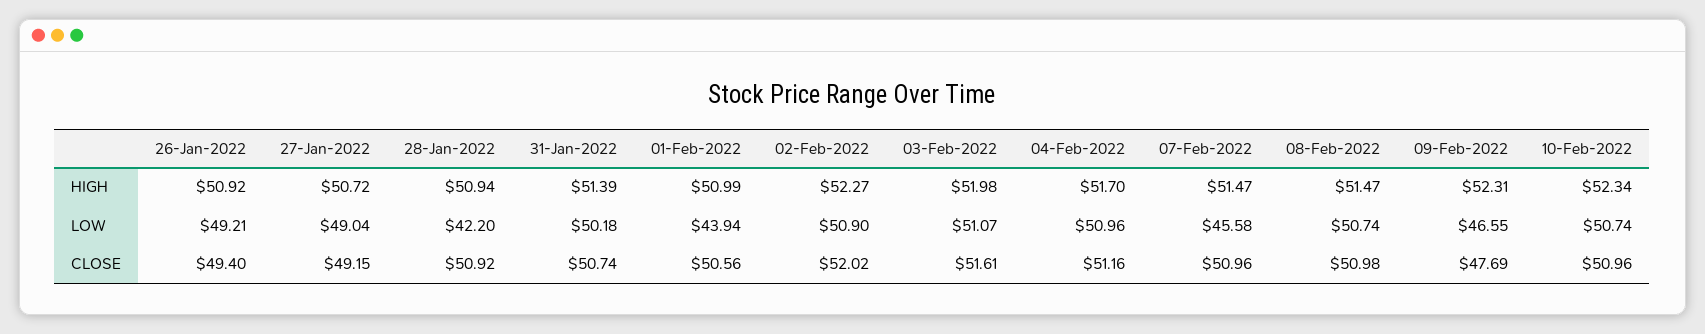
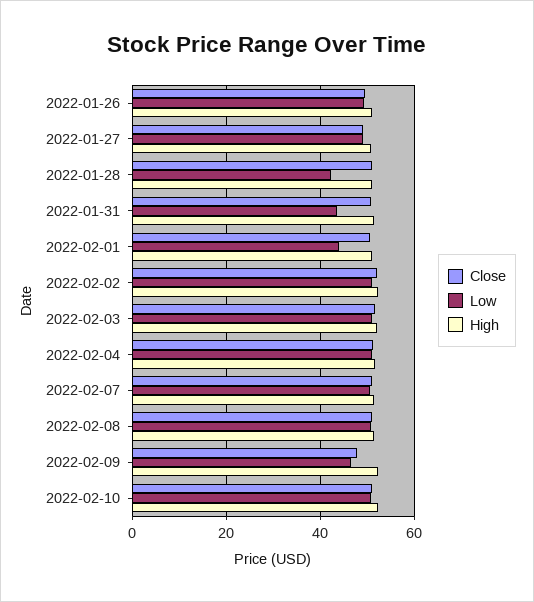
LOW, 31-Jan-2022: 50.18 -> 44
LOW, 07-Feb-2022: 45.58 -> 50

